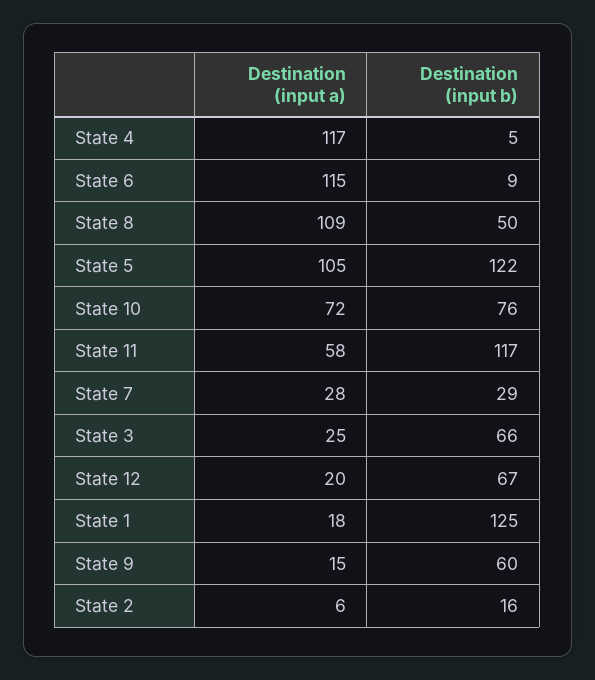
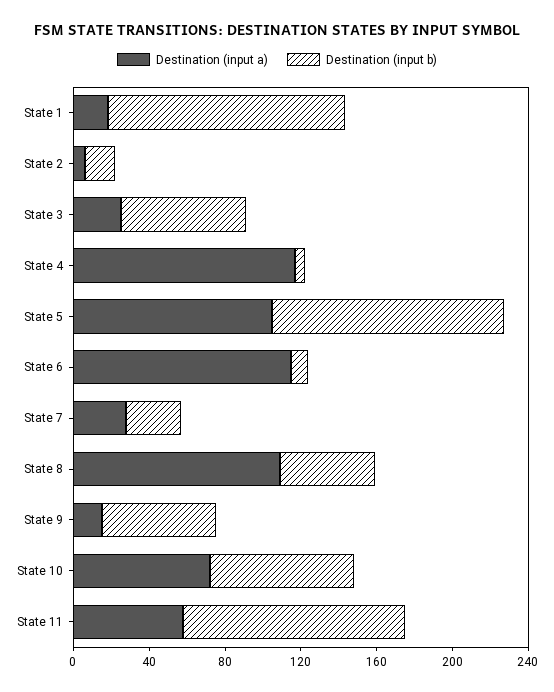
Destination (input a), State 12: 20 -> none
Destination (input b), State 12: 67 -> none

